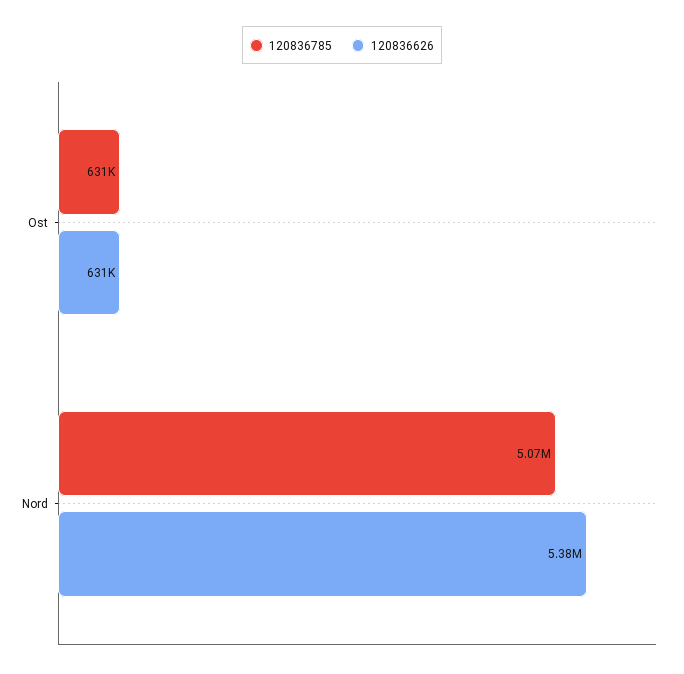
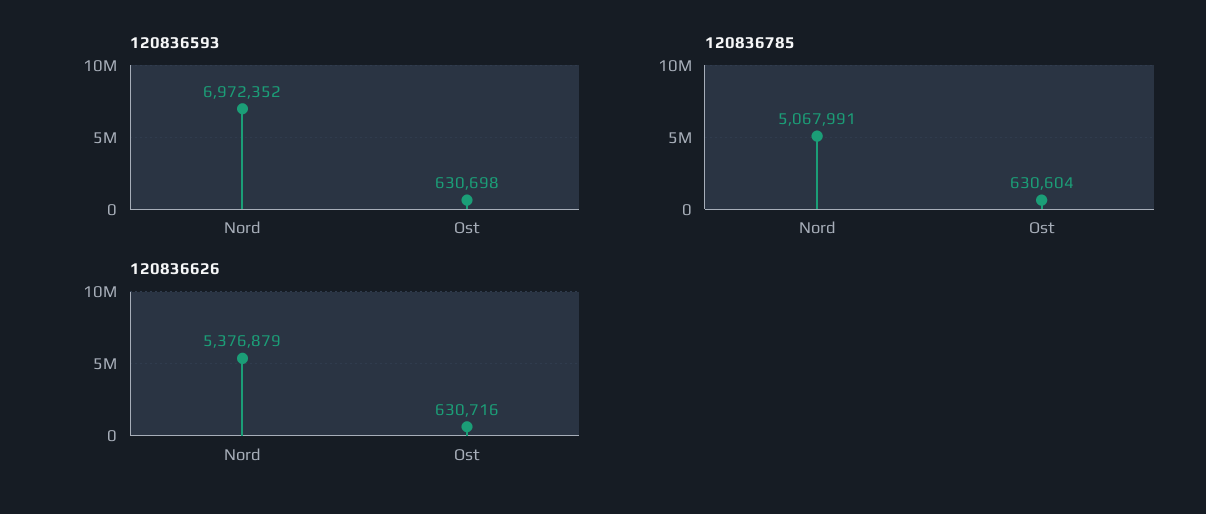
120836593, Nord: none -> 6972352
120836593, Ost: none -> 630698

